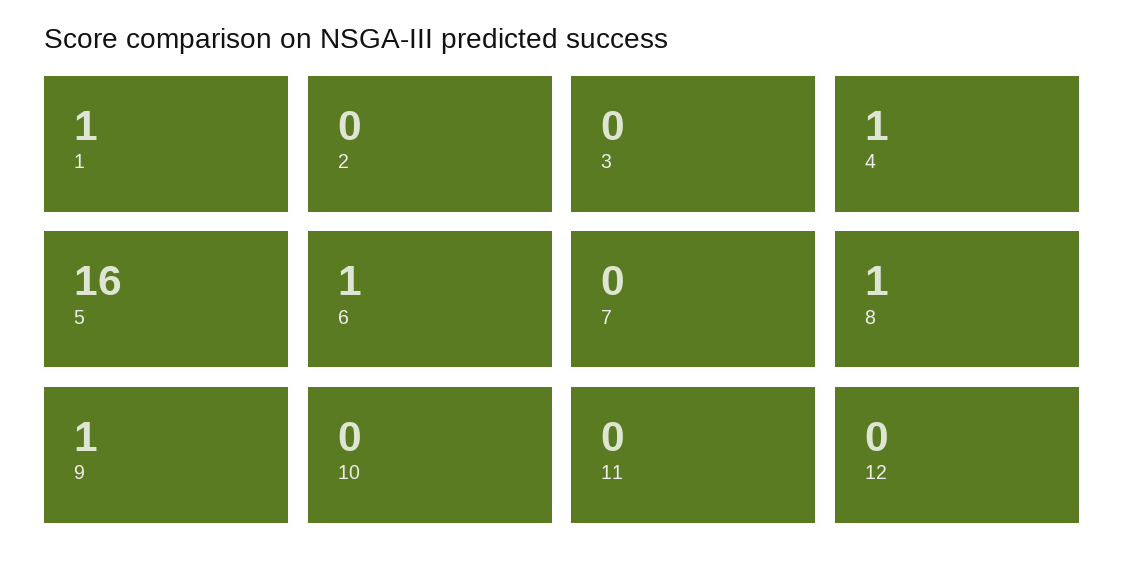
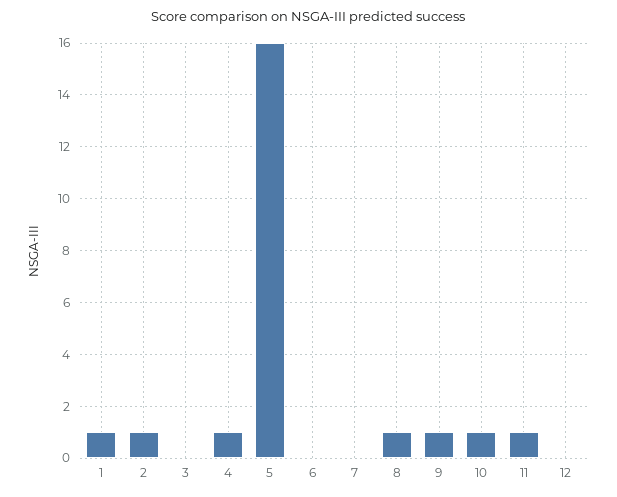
2: 0 -> 1
6: 1 -> 0
10: 0 -> 1
11: 0 -> 1

